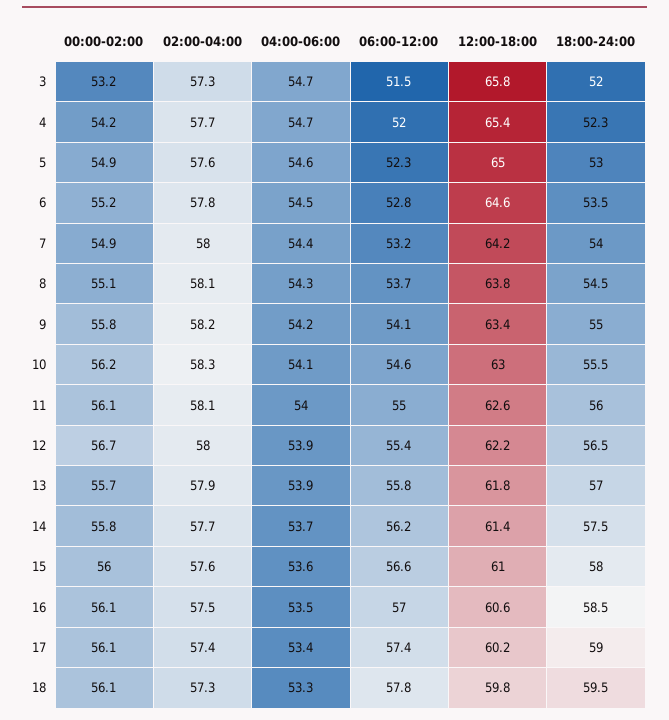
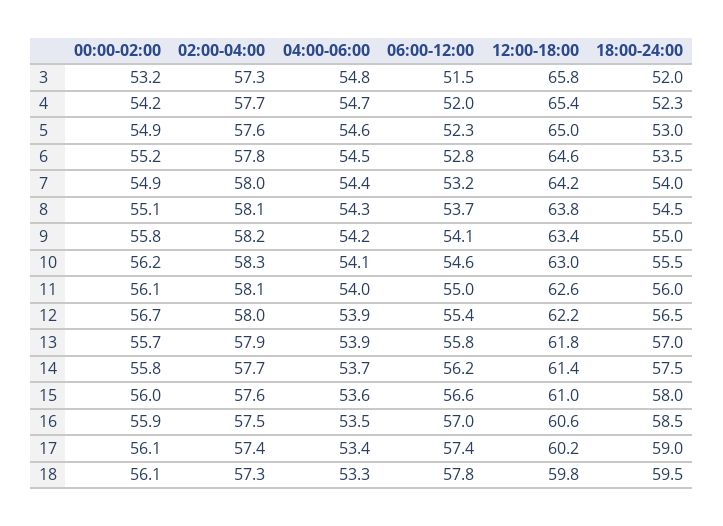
04:00-06:00, 3: 54.7 -> 54.8
00:00-02:00, 16: 56.1 -> 55.9

